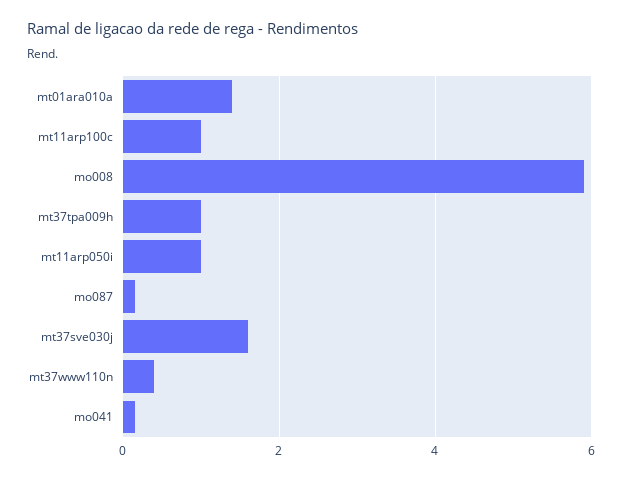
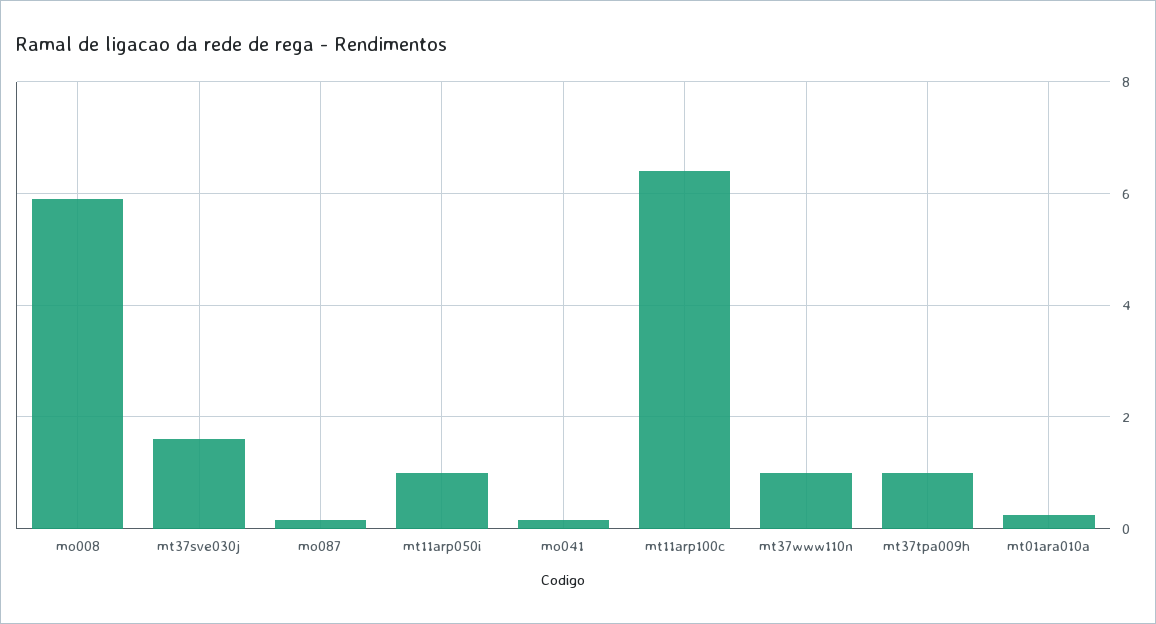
mt01ara010a: 1.4 -> 0.2
mt11arp100c: 1 -> 6.4
mt37www110n: 0.4 -> 1

